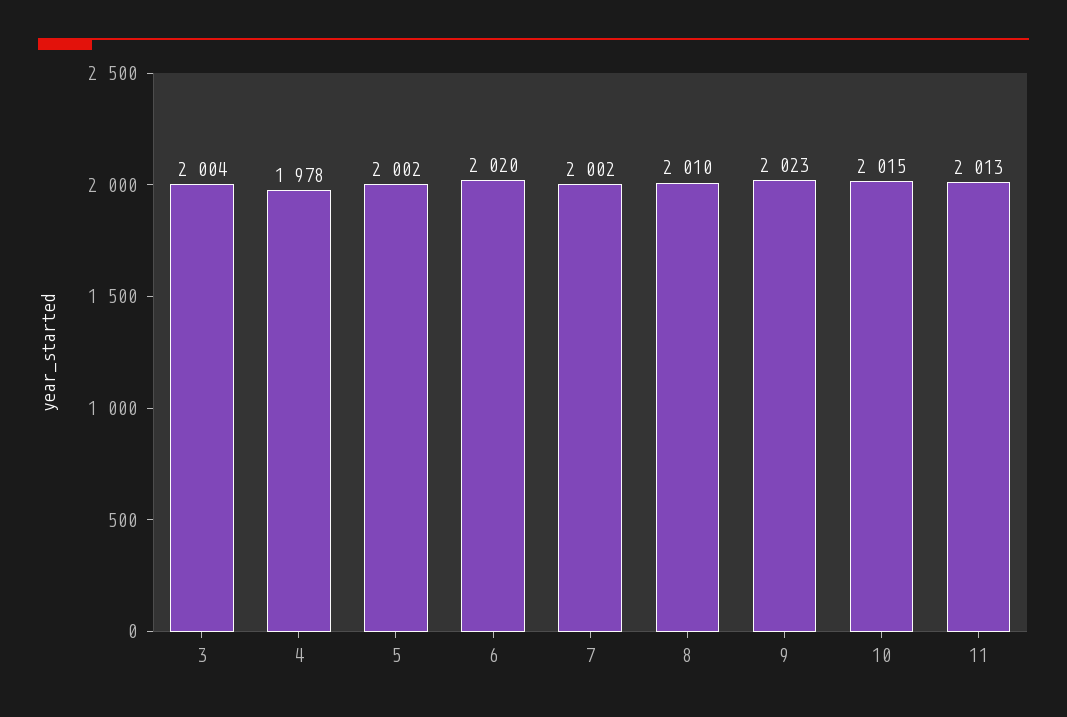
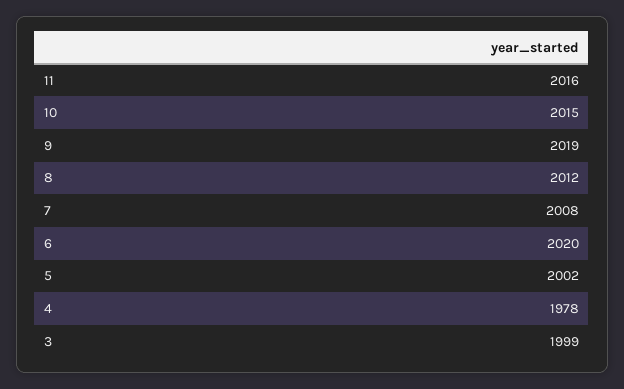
3: 2004 -> 1999
7: 2002 -> 2008
8: 2010 -> 2012
9: 2023 -> 2019
11: 2013 -> 2016

